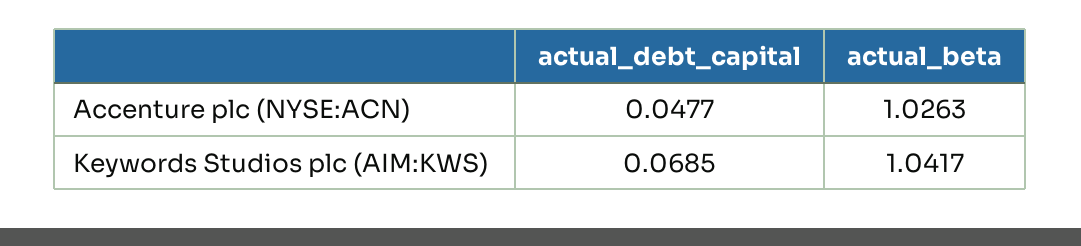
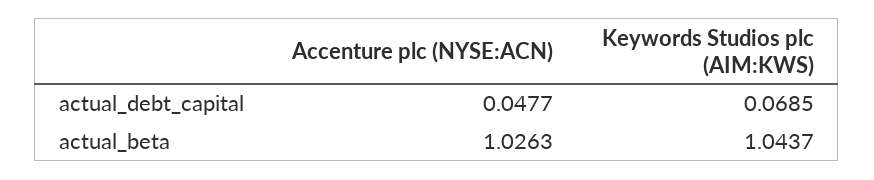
actual_beta, Keywords Studios plc (AIM:KWS): 1.0417 -> 1.0437

